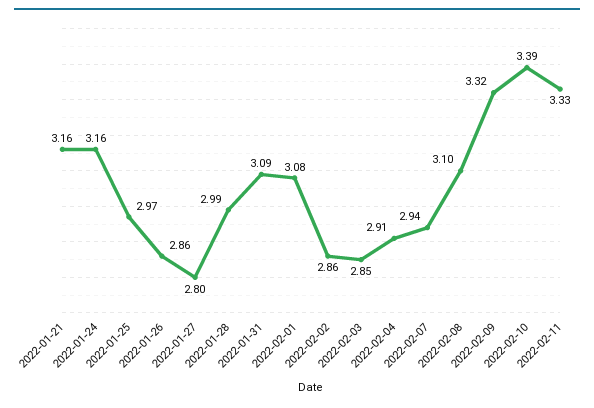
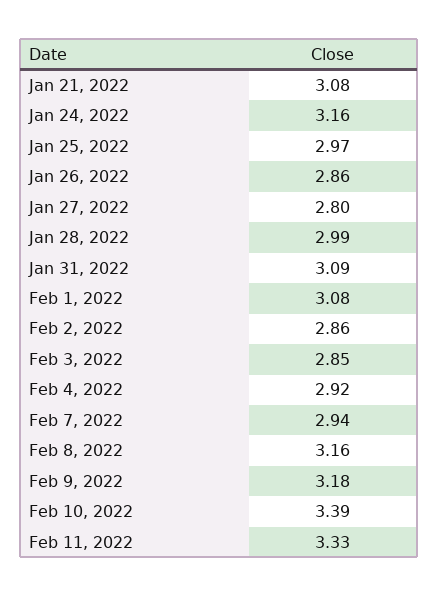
2022-01-21: 3.16 -> 3.08
2022-02-04: 2.91 -> 2.92
2022-02-08: 3.1 -> 3.16
2022-02-09: 3.32 -> 3.18

